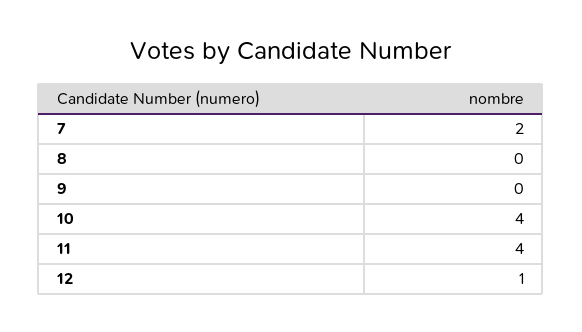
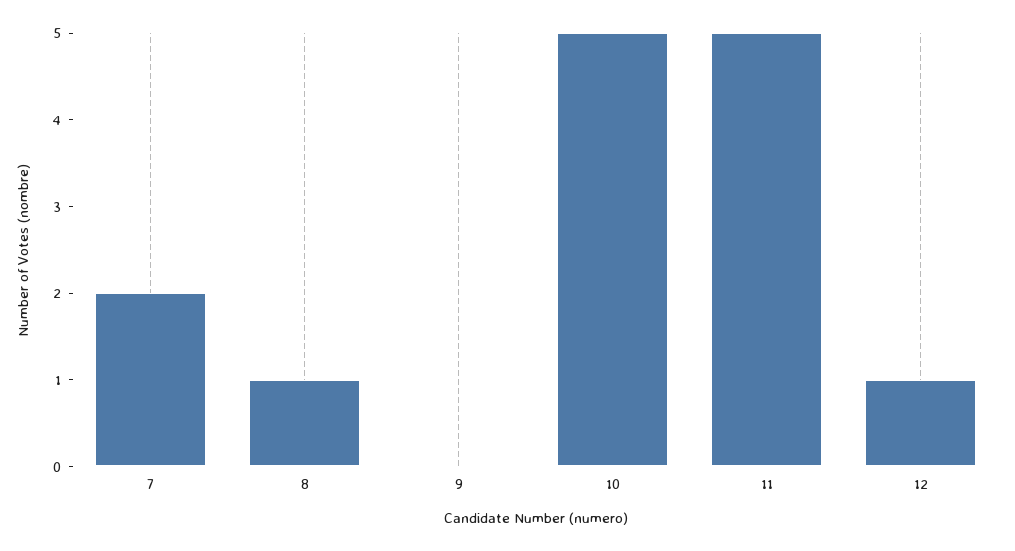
8: 0 -> 1
10: 4 -> 5
11: 4 -> 5

